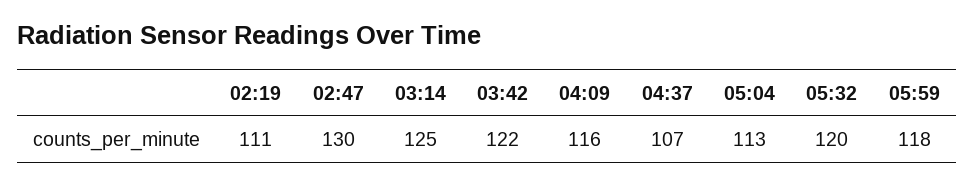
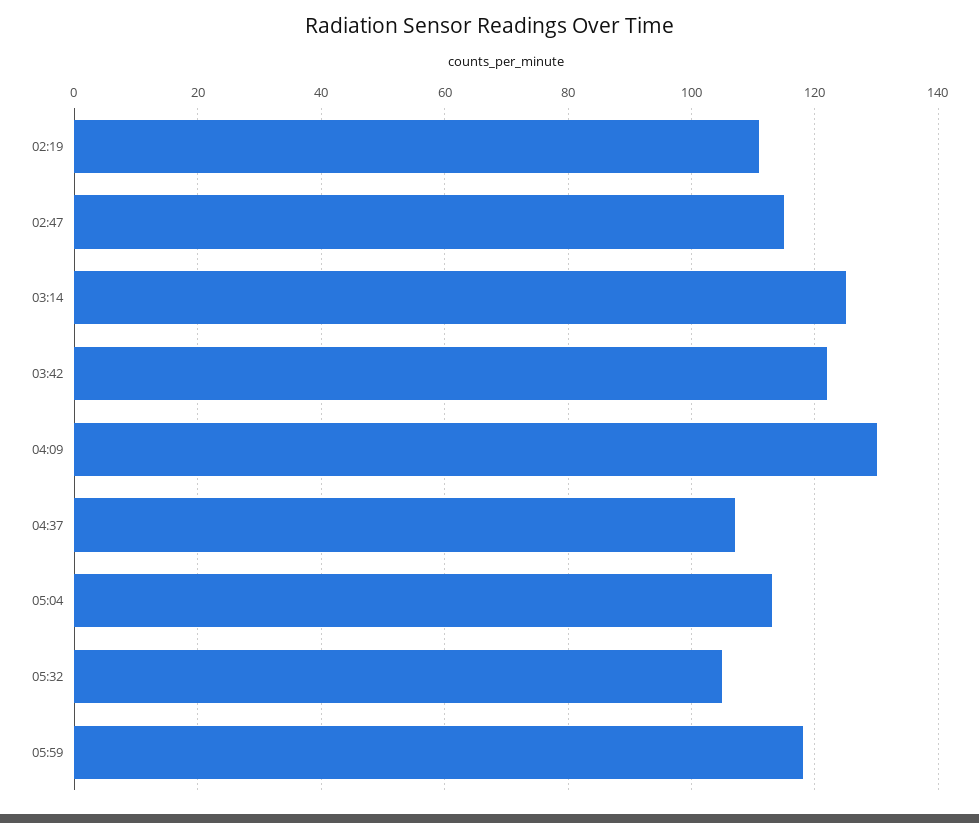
02:47: 130 -> 115
04:09: 116 -> 130
05:32: 120 -> 105

